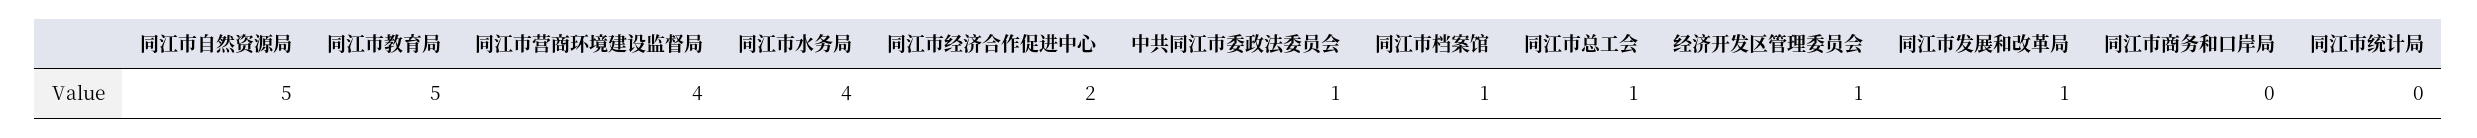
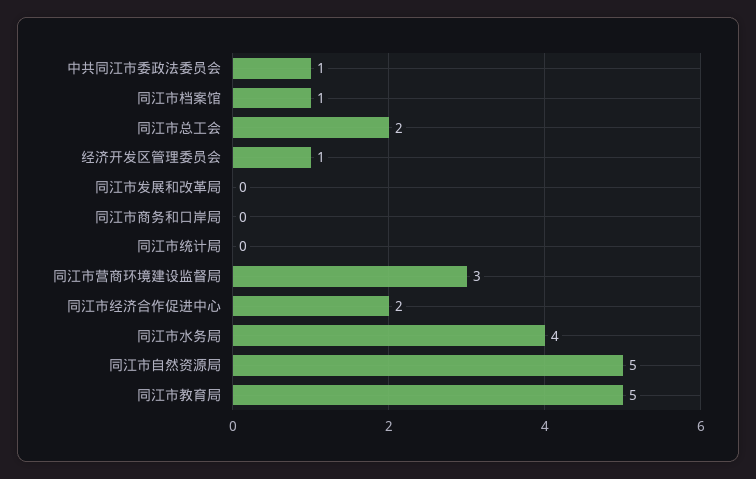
同江市营商环境建设监督局: 4 -> 3
同江市总工会: 1 -> 2
同江市发展和改革局: 1 -> 0

